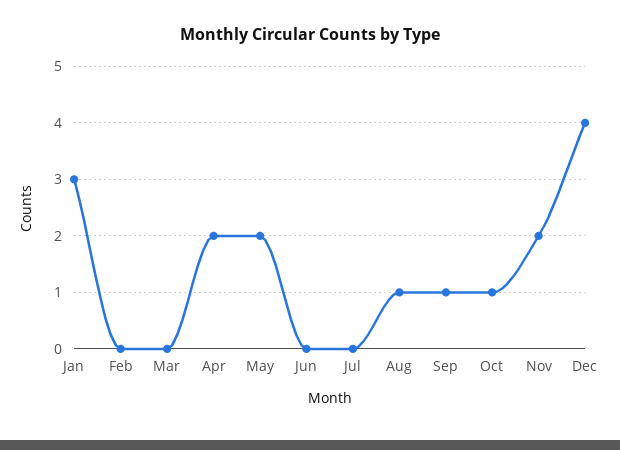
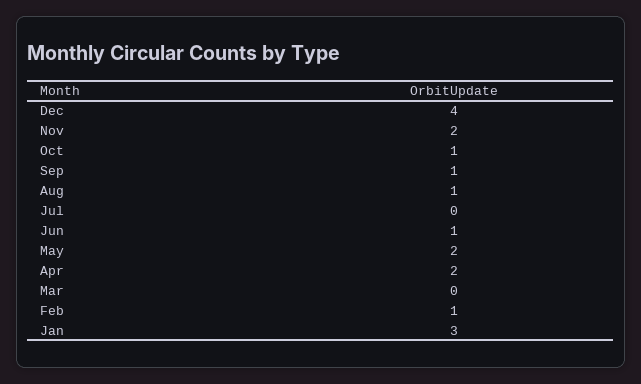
Feb: 0 -> 1
Jun: 0 -> 1

